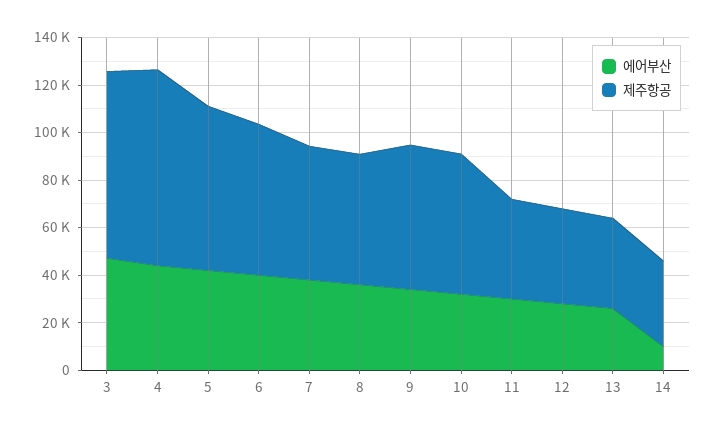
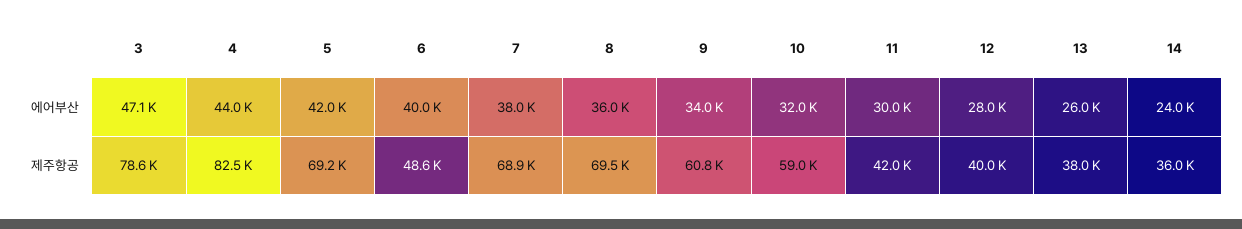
제주항공, 6: 65000 -> 48600
제주항공, 7: 55000 -> 68900
제주항공, 8: 55000 -> 69500
에어부산, 14: 10000 -> 24000

